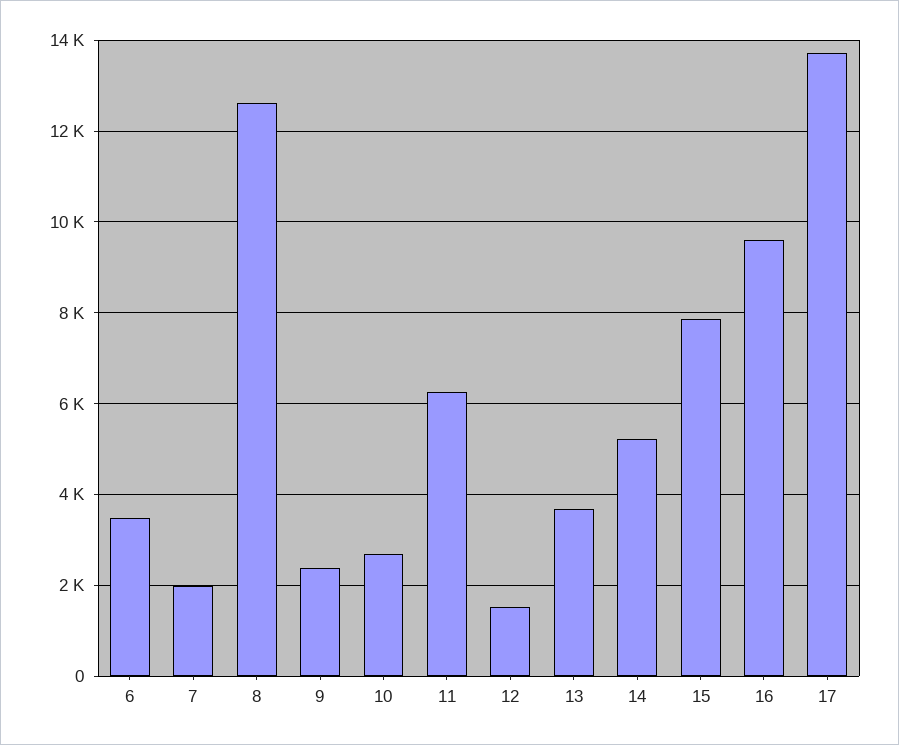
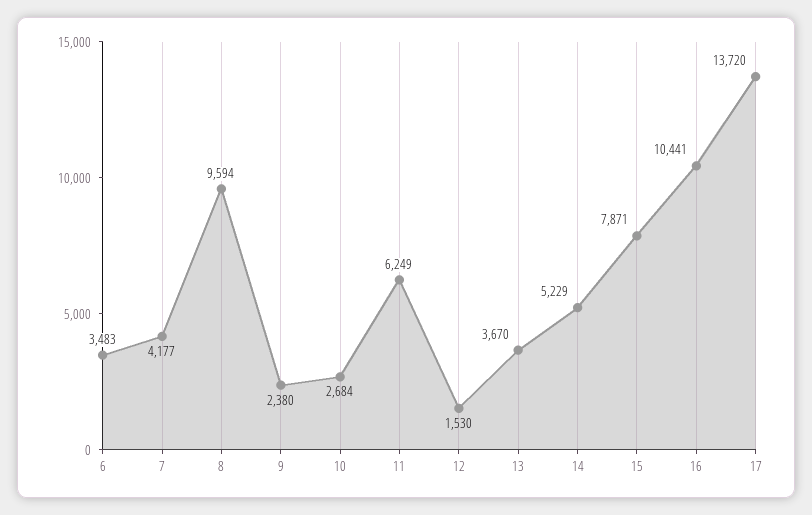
7: 2000 -> 4177
8: 12600 -> 9594
16: 9600 -> 10441

